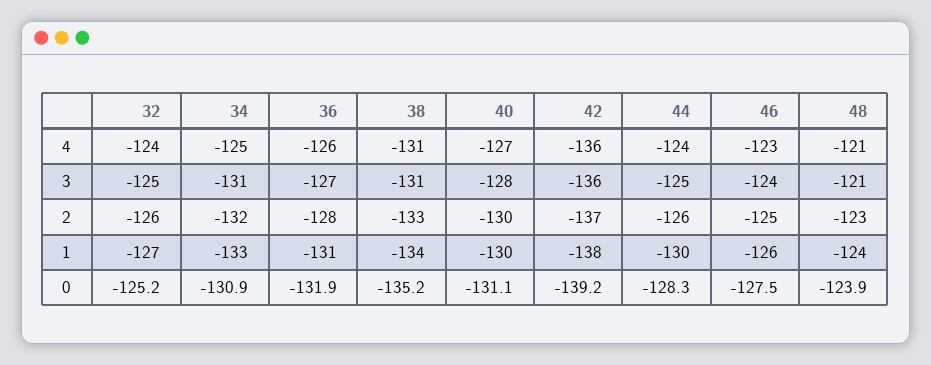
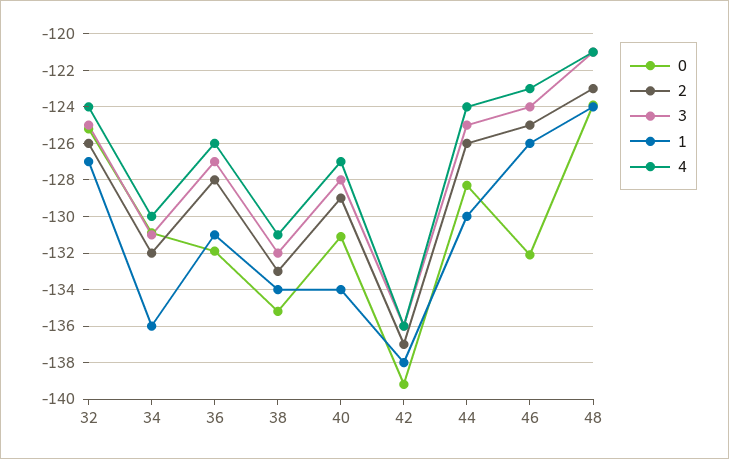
4, 34: -125 -> -130
3, 38: -131 -> -132
2, 40: -130 -> -129
1, 34: -133 -> -136
1, 40: -130 -> -134
0, 46: -127.5 -> -132

